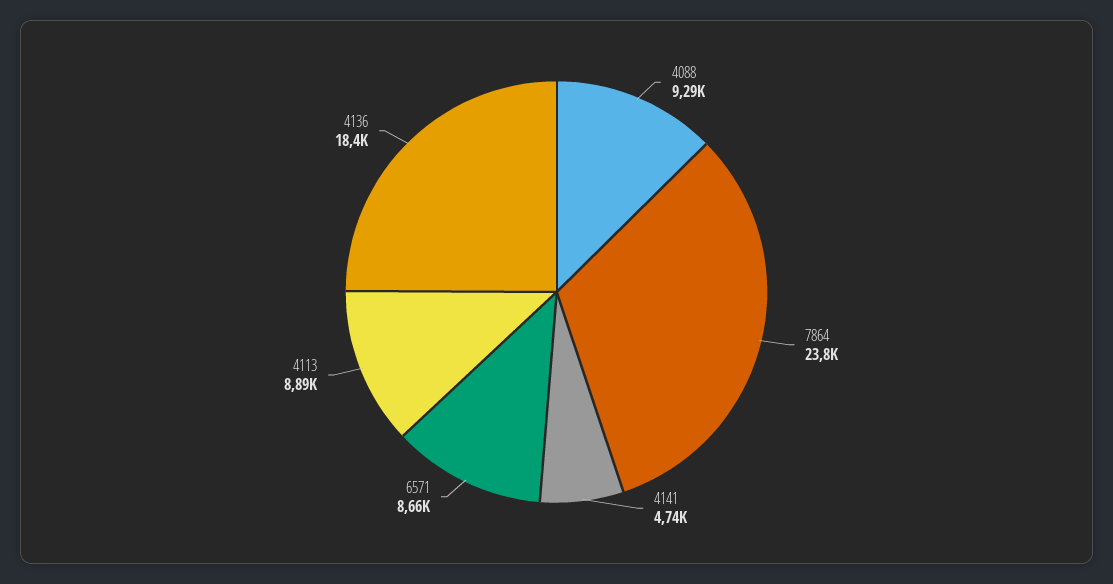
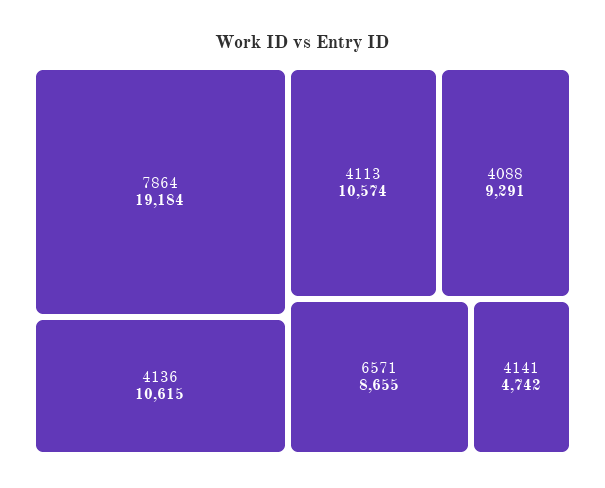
7864: 23800 -> 19184
4113: 8890 -> 10574
4136: 18400 -> 10615

